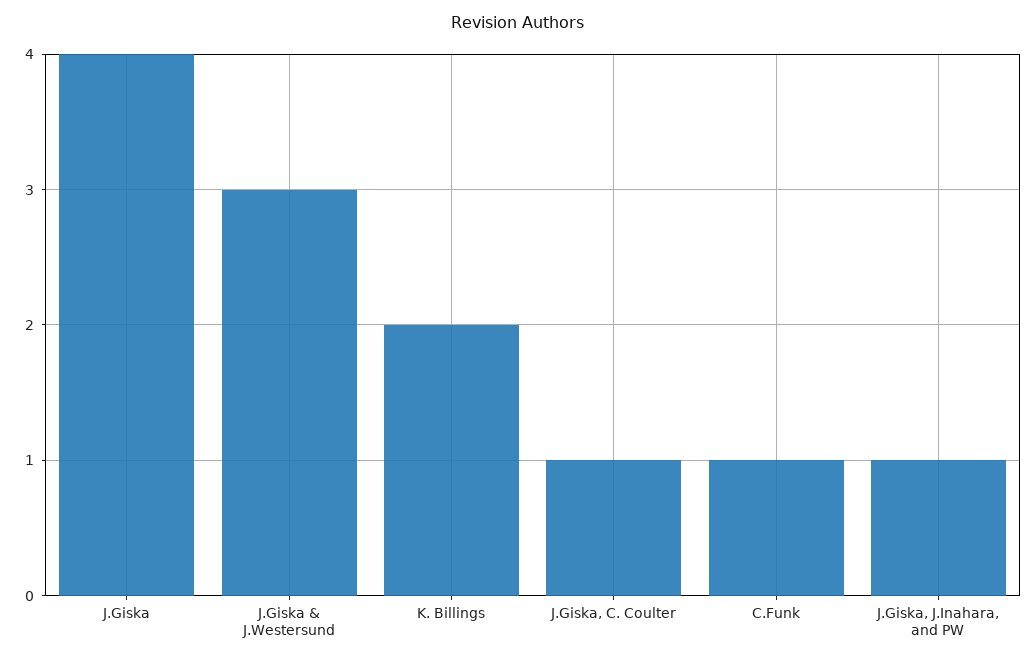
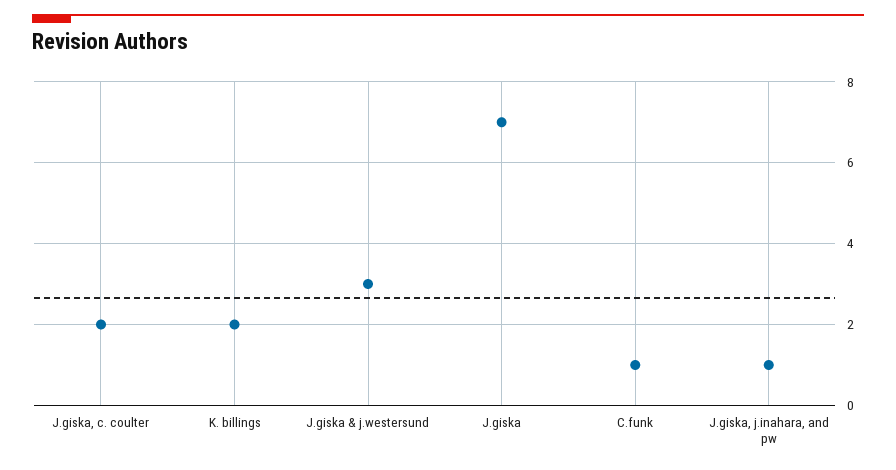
J.Giska: 4 -> 7
J.Giska, C. Coulter: 1 -> 2

